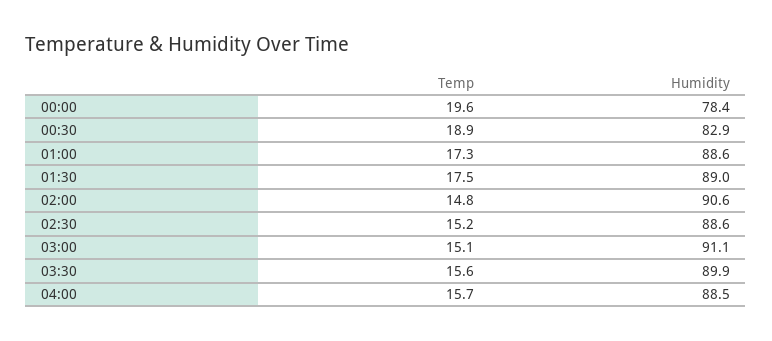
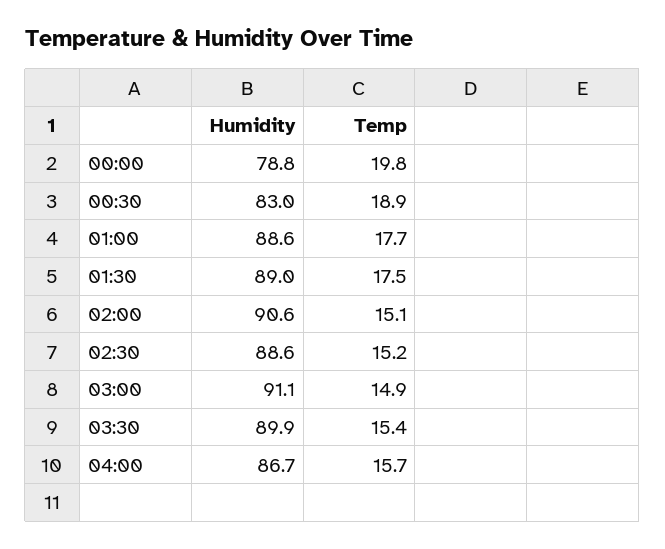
Temp, 00:00: 19.6 -> 19.8
Humidity, 00:00: 78.4 -> 78.8
Humidity, 00:30: 82.9 -> 83
Temp, 01:00: 17.3 -> 17.7
Temp, 02:00: 14.8 -> 15.1
Temp, 03:00: 15.1 -> 14.9
Temp, 03:30: 15.6 -> 15.4
Humidity, 04:00: 88.5 -> 86.7

